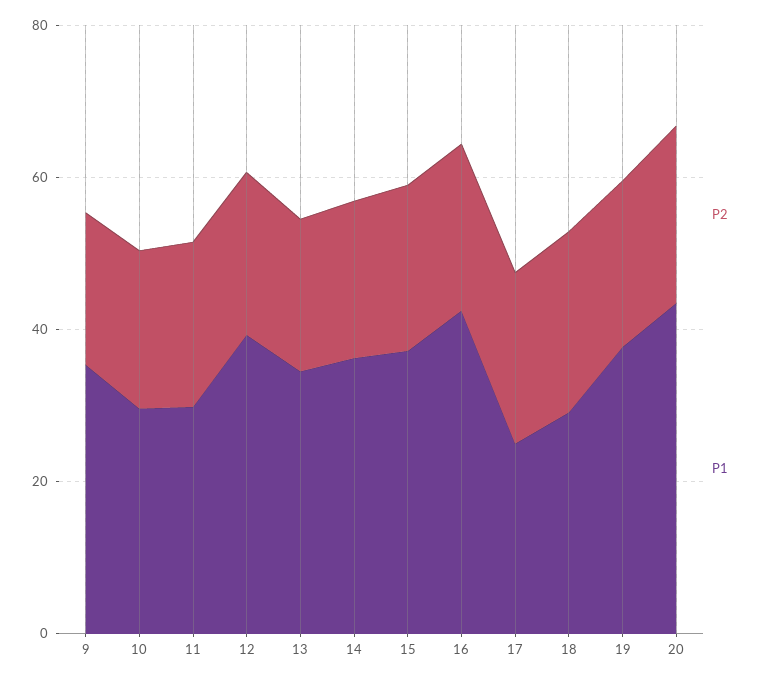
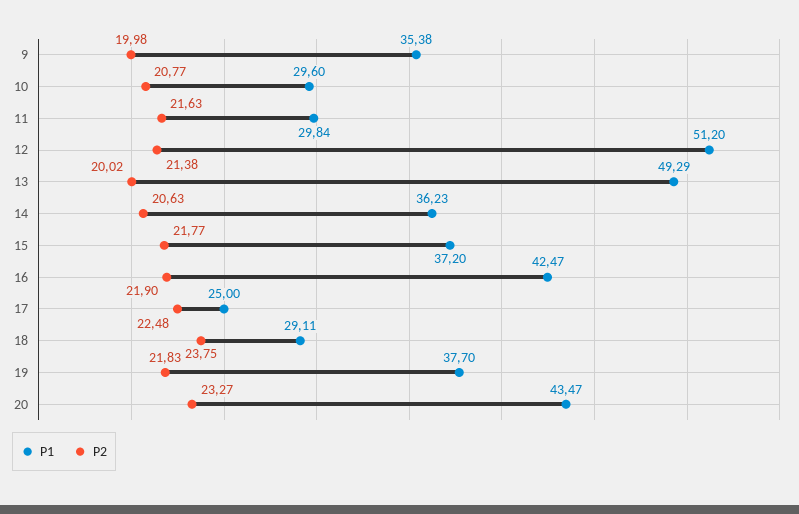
P1, 12: 40 -> 51.2
P1, 13: 35 -> 49.29

